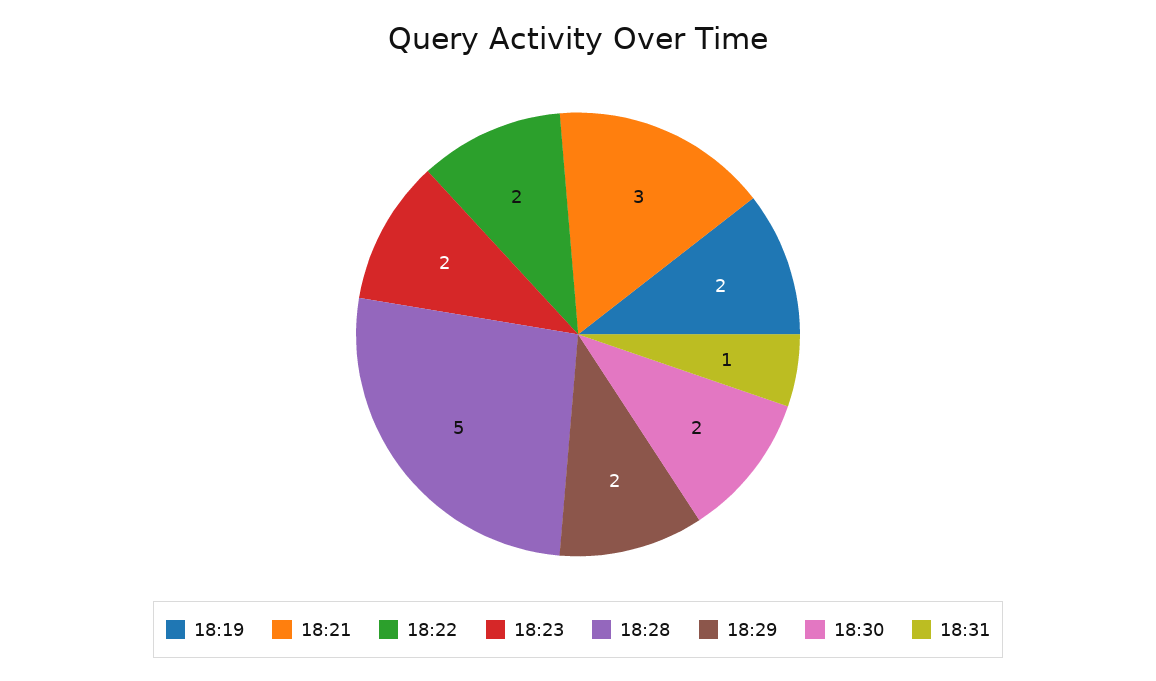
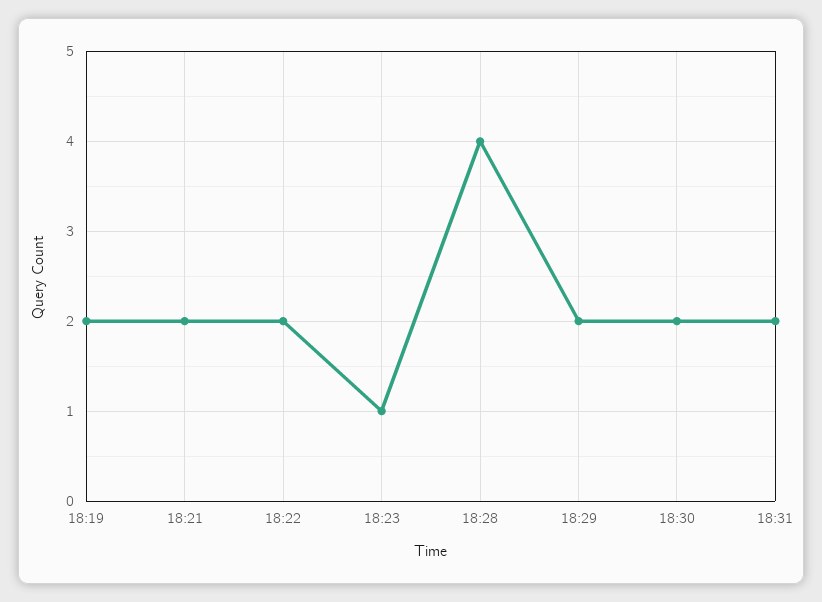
18:21: 3 -> 2
18:23: 2 -> 1
18:28: 5 -> 4
18:31: 1 -> 2

